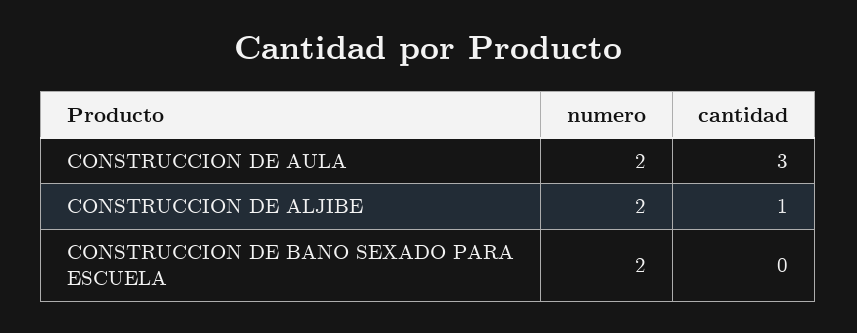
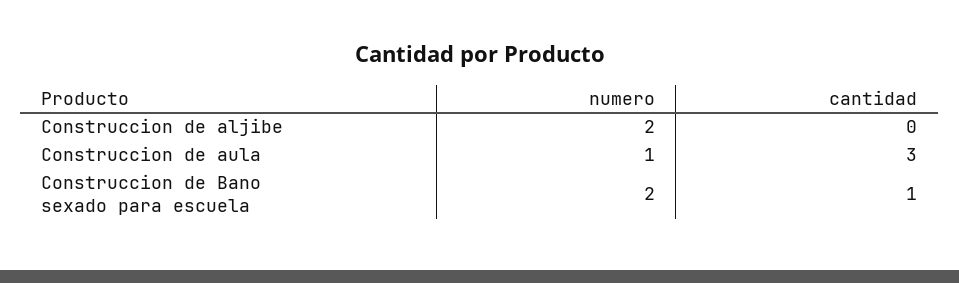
numero, CONSTRUCCION DE AULA: 2 -> 1
cantidad, CONSTRUCCION DE ALJIBE: 1 -> 0
cantidad, CONSTRUCCION DE BANO SEXADO PARA ESCUELA: 0 -> 1

